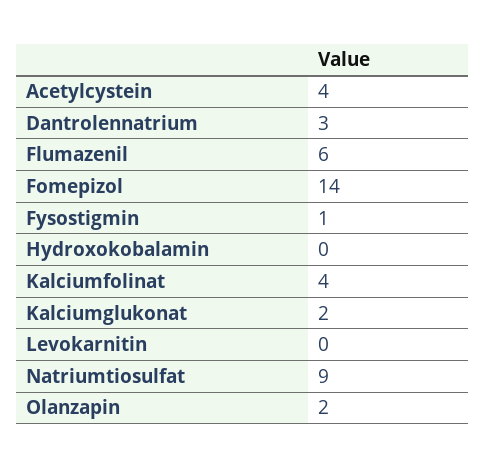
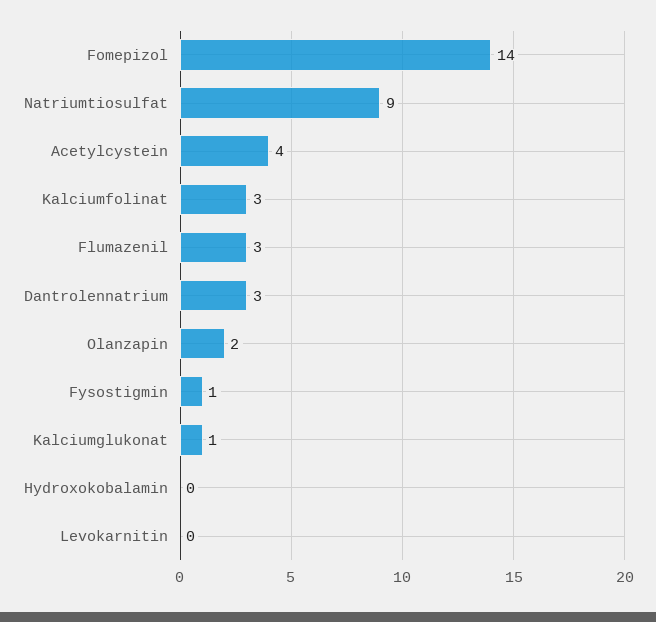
Flumazenil: 6 -> 3
Kalciumfolinat: 4 -> 3
Kalciumglukonat: 2 -> 1

